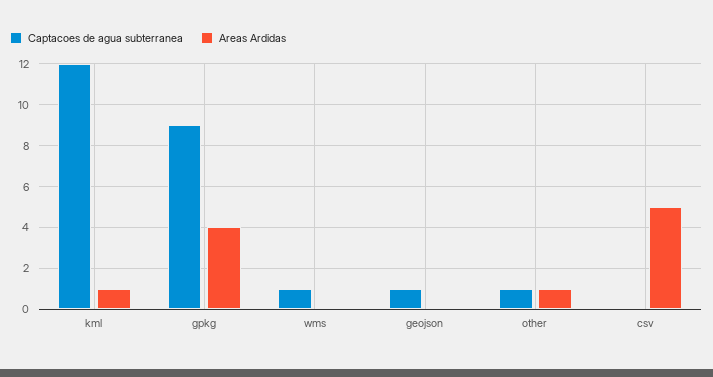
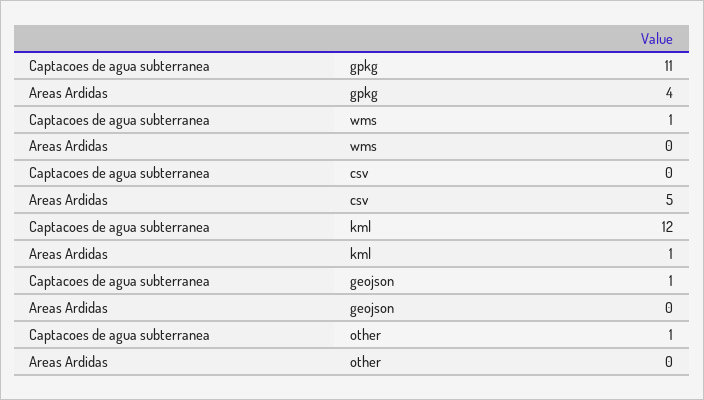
Captacoes de agua subterranea, gpkg: 9 -> 11
Areas Ardidas, other: 1 -> 0

